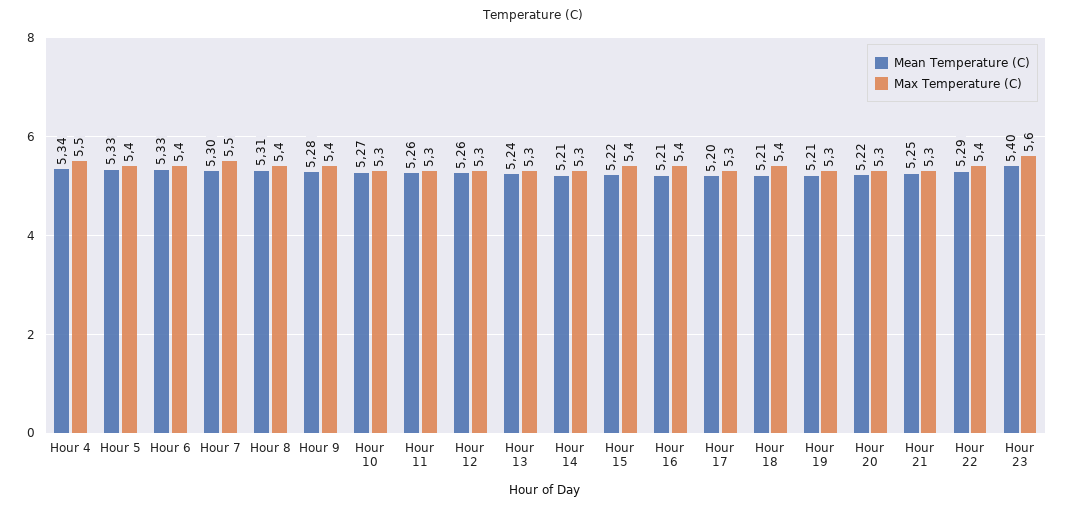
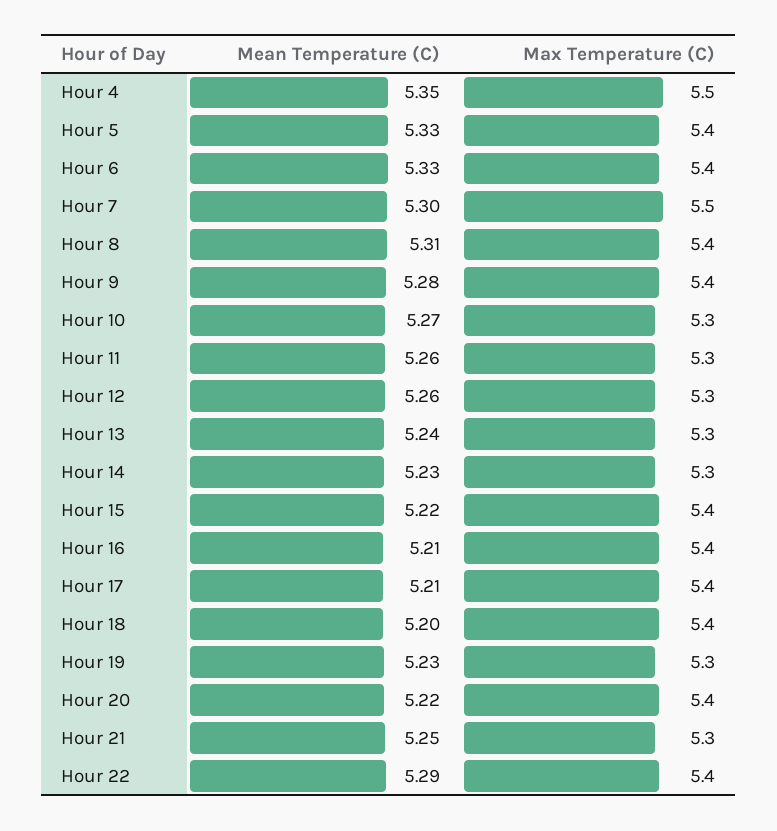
Mean Temperature (C), Hour 4: 5.34 -> 5.35
Mean Temperature (C), Hour 14: 5.21 -> 5.23
Mean Temperature (C), Hour 17: 5.2 -> 5.21
Max Temperature (C), Hour 17: 5.3 -> 5.4
Mean Temperature (C), Hour 18: 5.21 -> 5.2
Mean Temperature (C), Hour 19: 5.21 -> 5.23
Max Temperature (C), Hour 20: 5.3 -> 5.4
Mean Temperature (C), Hour 23: 5.4 -> none
Max Temperature (C), Hour 23: 5.6 -> none

